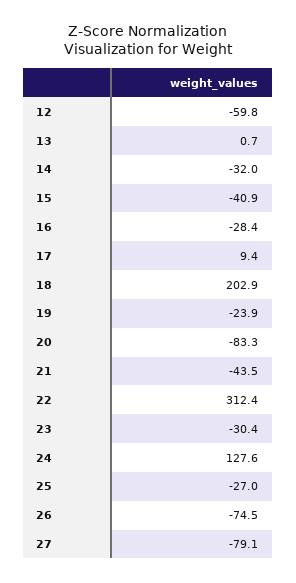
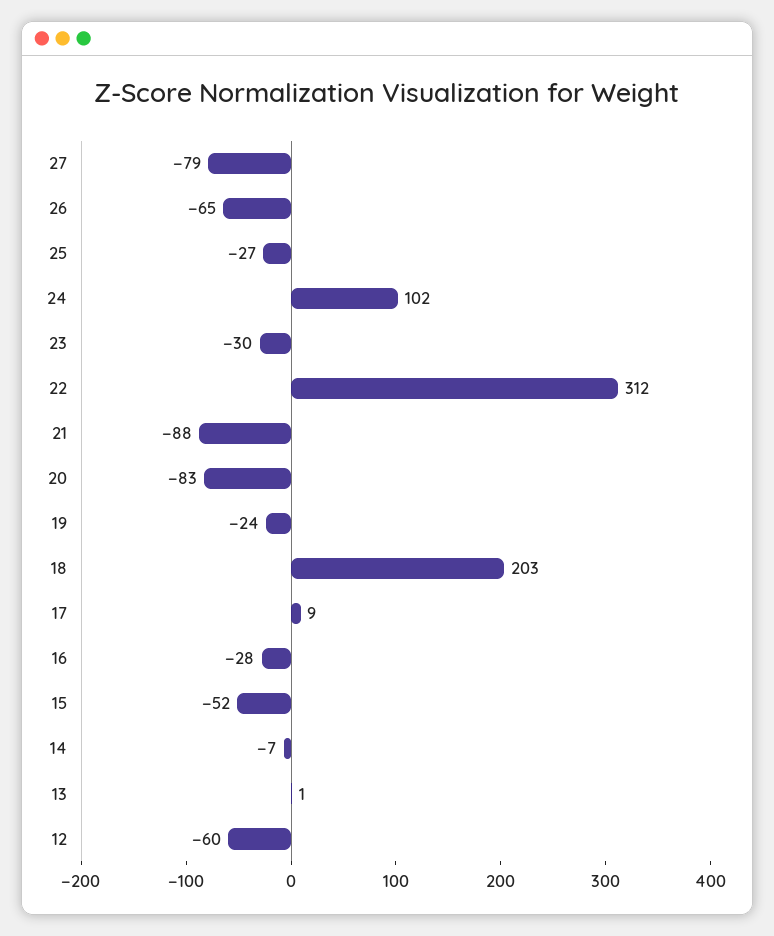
14: -32 -> -7
15: -40.9 -> -52
21: -43.5 -> -88
24: 127.6 -> 102
26: -74.5 -> -65

